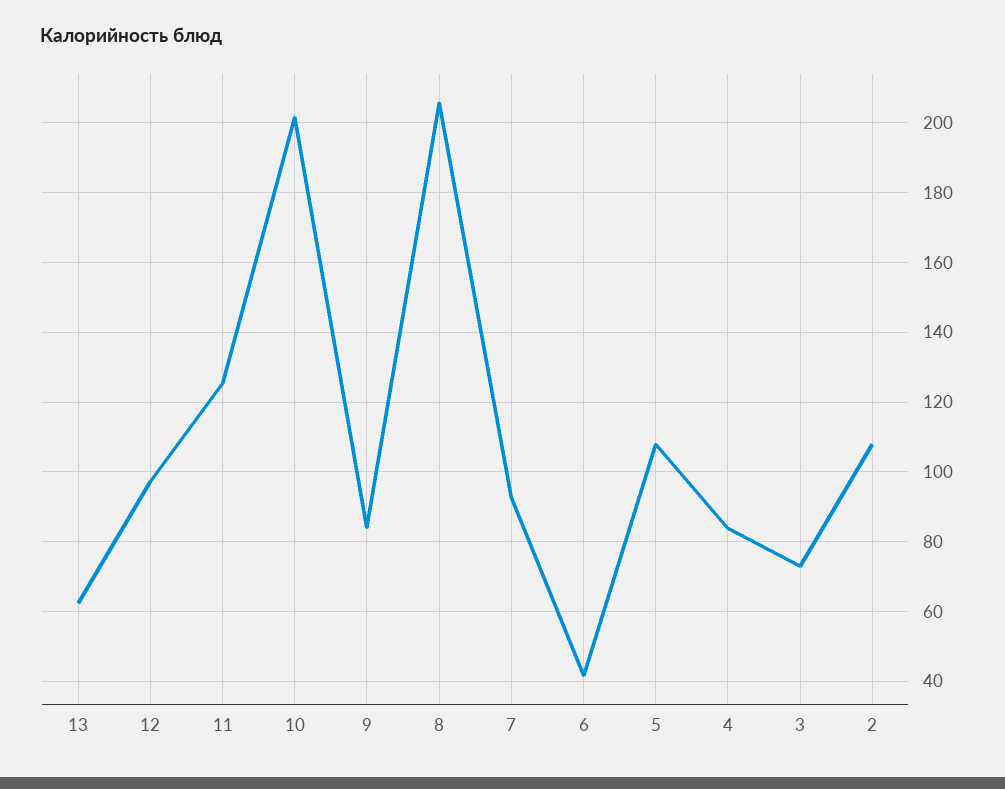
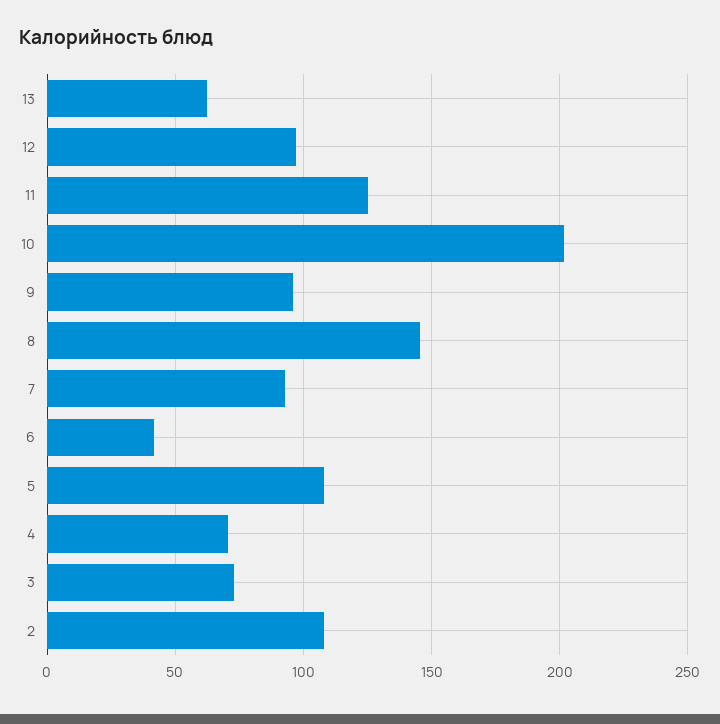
9: 84 -> 95
8: 206 -> 145
4: 84 -> 70

